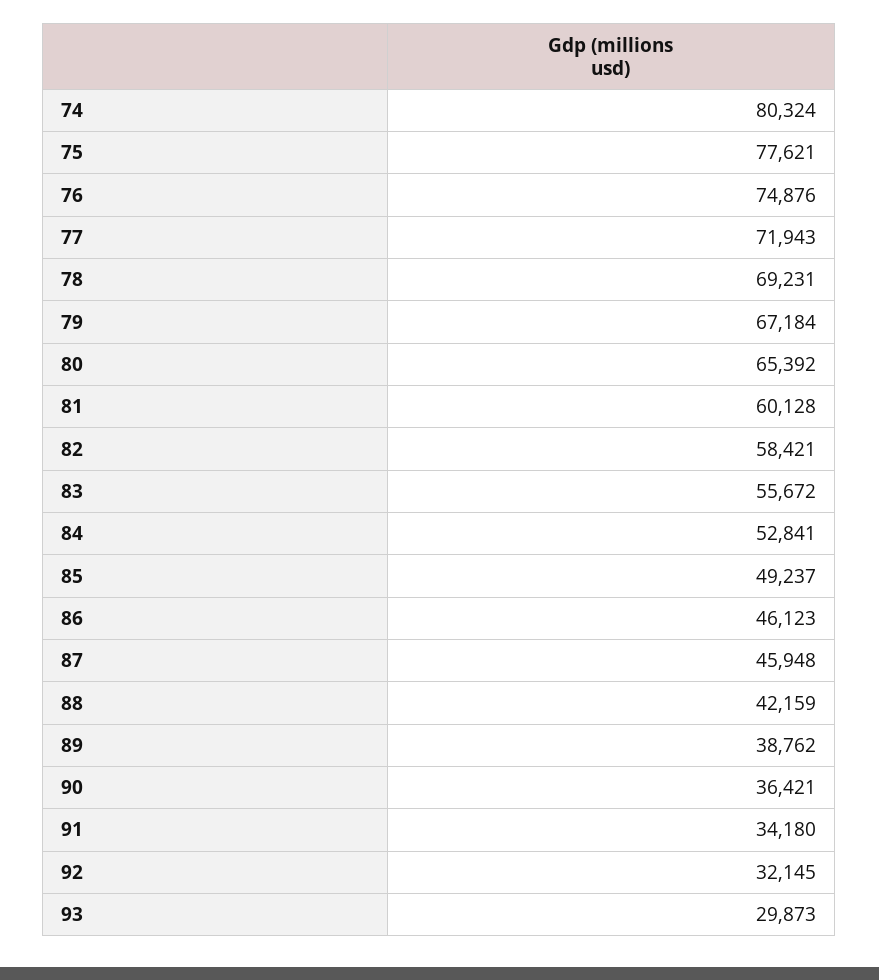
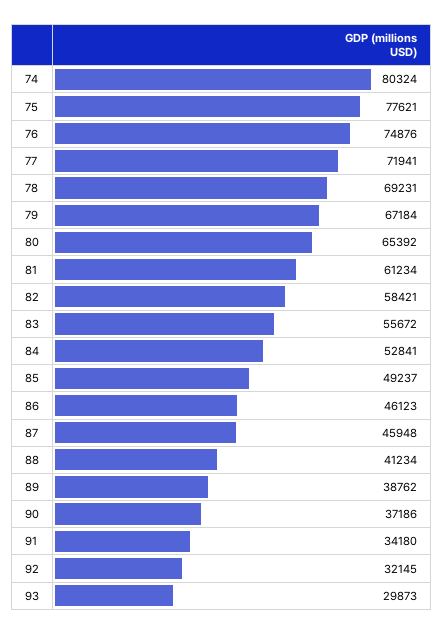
77: 71943 -> 71941
81: 60128 -> 61234
88: 42159 -> 41234
90: 36421 -> 37186

